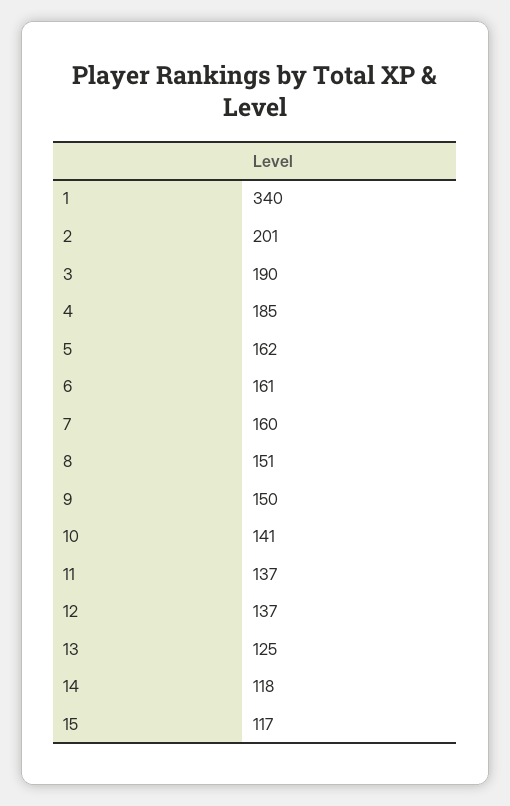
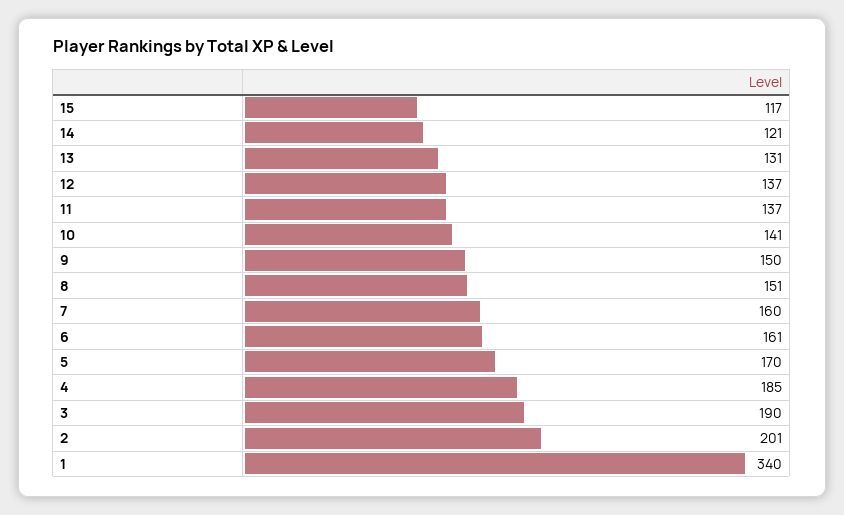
5: 162 -> 170
13: 125 -> 131
14: 118 -> 121

